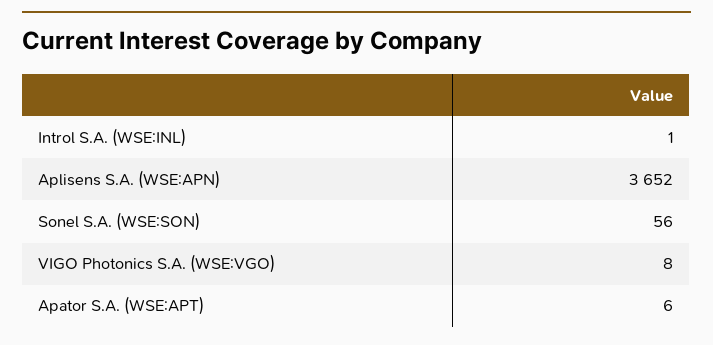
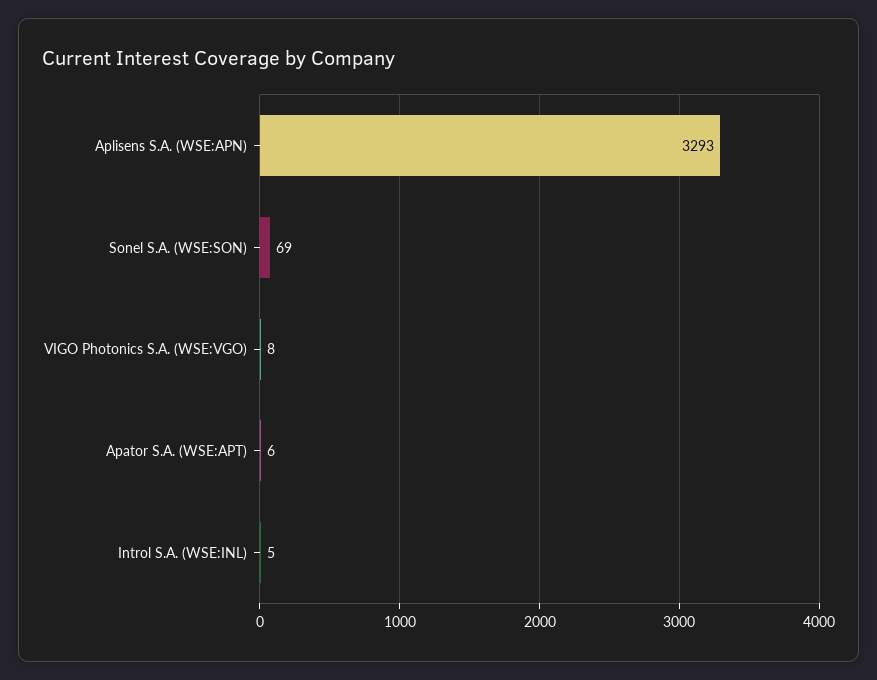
Introl S.A. (WSE:INL): 1 -> 5
Aplisens S.A. (WSE:APN): 3652 -> 3293
Sonel S.A. (WSE:SON): 56 -> 69

